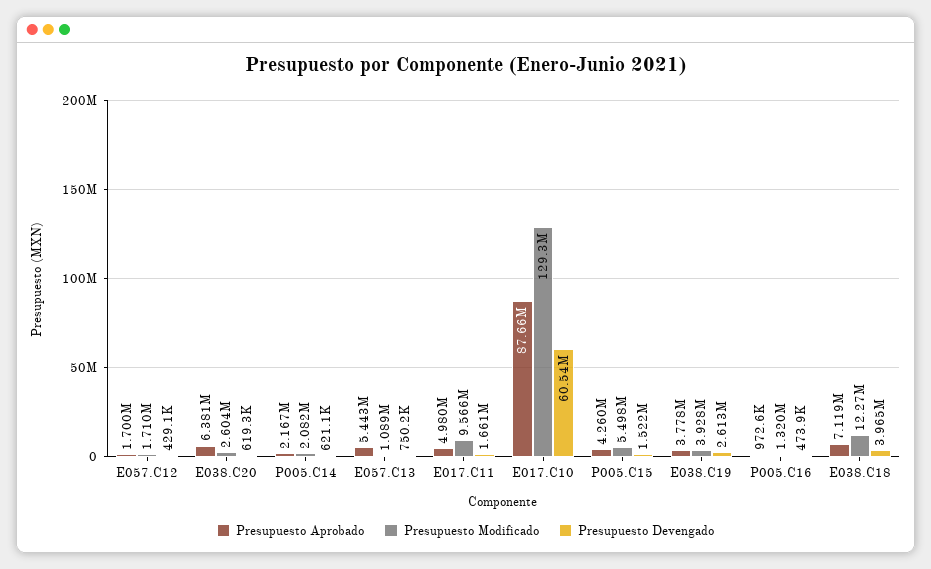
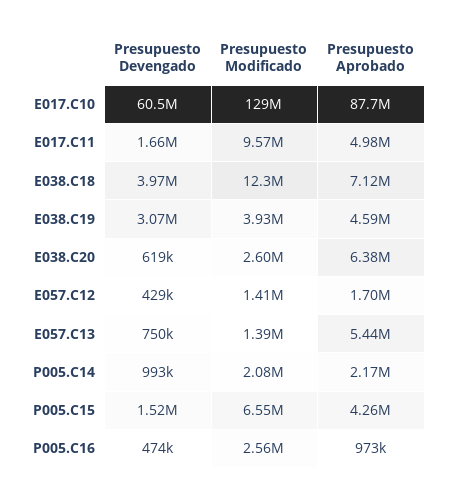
Presupuesto Modificado, E057.C12: 1710000 -> 1410000
Presupuesto Devengado, P005.C14: 621100 -> 993000
Presupuesto Modificado, E057.C13: 1089000 -> 1390000
Presupuesto Modificado, P005.C15: 5498000 -> 6550000
Presupuesto Aprobado, E038.C19: 3778000 -> 4590000
Presupuesto Devengado, E038.C19: 2613000 -> 3070000
Presupuesto Modificado, P005.C16: 1320000 -> 2560000

